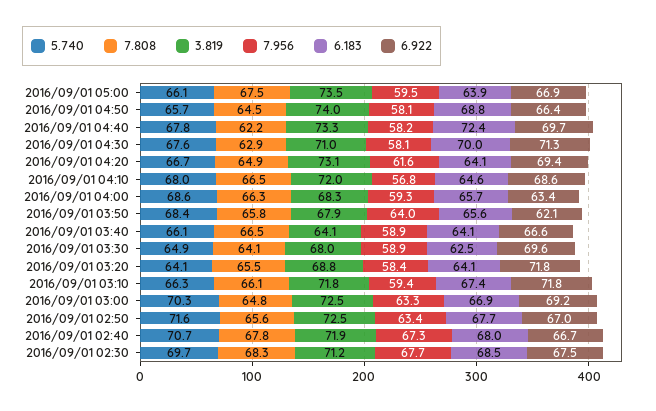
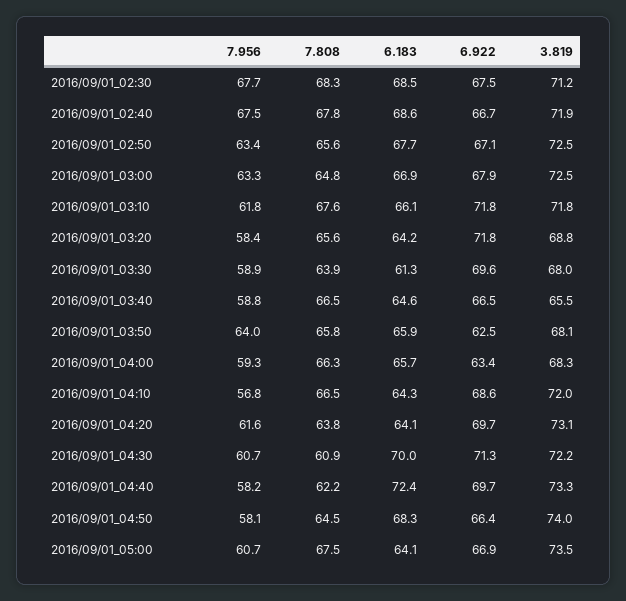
5.740, 2016/09/01 05:00: 66.1 -> none
7.956, 2016/09/01 05:00: 59.5 -> 60.7
6.183, 2016/09/01 05:00: 63.9 -> 64.1
5.740, 2016/09/01 04:50: 65.7 -> none
6.183, 2016/09/01 04:50: 68.8 -> 68.3
5.740, 2016/09/01 04:40: 67.8 -> none
5.740, 2016/09/01 04:30: 67.6 -> none
7.808, 2016/09/01 04:30: 62.9 -> 60.9
3.819, 2016/09/01 04:30: 71 -> 72.2
7.956, 2016/09/01 04:30: 58.1 -> 60.7
5.740, 2016/09/01 04:20: 66.7 -> none
7.808, 2016/09/01 04:20: 64.9 -> 63.8
6.922, 2016/09/01 04:20: 69.4 -> 69.7
5.740, 2016/09/01 04:10: 68 -> none
6.183, 2016/09/01 04:10: 64.6 -> 64.3
5.740, 2016/09/01 04:00: 68.6 -> none
5.740, 2016/09/01 03:50: 68.4 -> none
3.819, 2016/09/01 03:50: 67.9 -> 68.1
6.183, 2016/09/01 03:50: 65.6 -> 65.9
6.922, 2016/09/01 03:50: 62.1 -> 62.5
5.740, 2016/09/01 03:40: 66.1 -> none
3.819, 2016/09/01 03:40: 64.1 -> 65.5
7.956, 2016/09/01 03:40: 58.9 -> 58.8
6.183, 2016/09/01 03:40: 64.1 -> 64.6
6.922, 2016/09/01 03:40: 66.6 -> 66.5
5.740, 2016/09/01 03:30: 64.9 -> none
7.808, 2016/09/01 03:30: 64.1 -> 63.9
6.183, 2016/09/01 03:30: 62.5 -> 61.3
5.740, 2016/09/01 03:20: 64.1 -> none
7.808, 2016/09/01 03:20: 65.5 -> 65.6
6.183, 2016/09/01 03:20: 64.1 -> 64.2
5.740, 2016/09/01 03:10: 66.3 -> none
7.808, 2016/09/01 03:10: 66.1 -> 67.6
7.956, 2016/09/01 03:10: 59.4 -> 61.8
6.183, 2016/09/01 03:10: 67.4 -> 66.1
5.740, 2016/09/01 03:00: 70.3 -> none
6.922, 2016/09/01 03:00: 69.2 -> 67.9
5.740, 2016/09/01 02:50: 71.6 -> none
6.922, 2016/09/01 02:50: 67 -> 67.1
5.740, 2016/09/01 02:40: 70.7 -> none
7.956, 2016/09/01 02:40: 67.3 -> 67.5
6.183, 2016/09/01 02:40: 68 -> 68.6
5.740, 2016/09/01 02:30: 69.7 -> none

